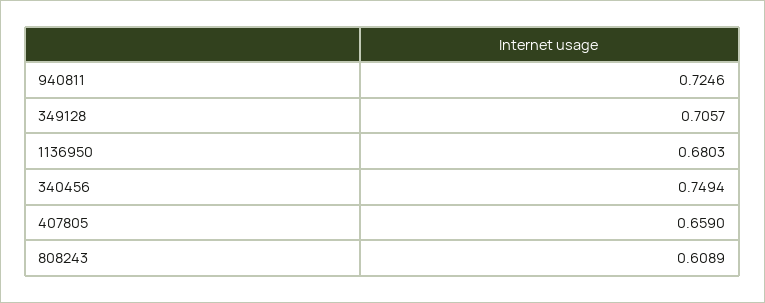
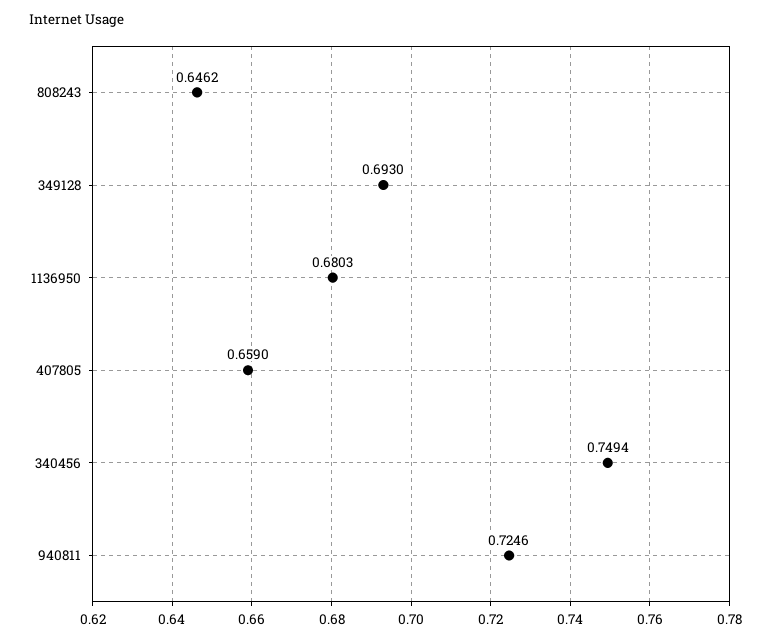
349128: 0.7057 -> 0.693
808243: 0.6089 -> 0.6462

